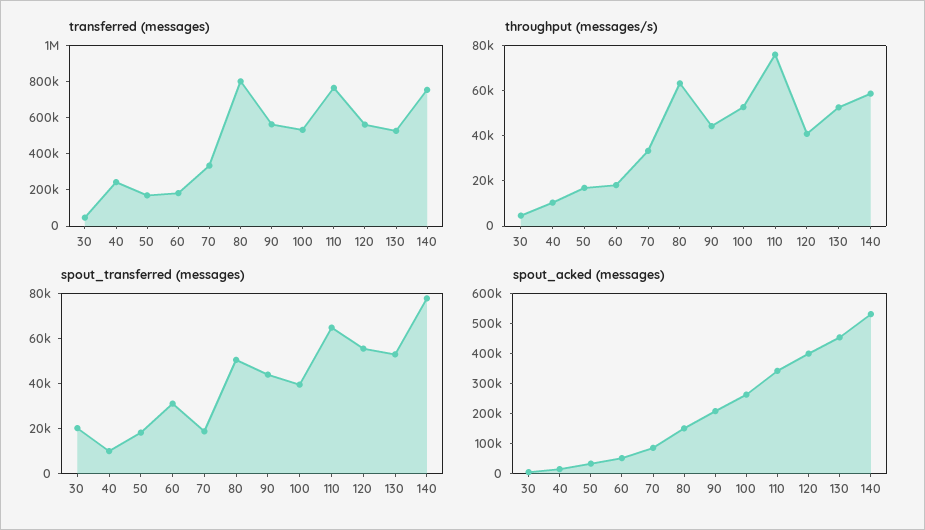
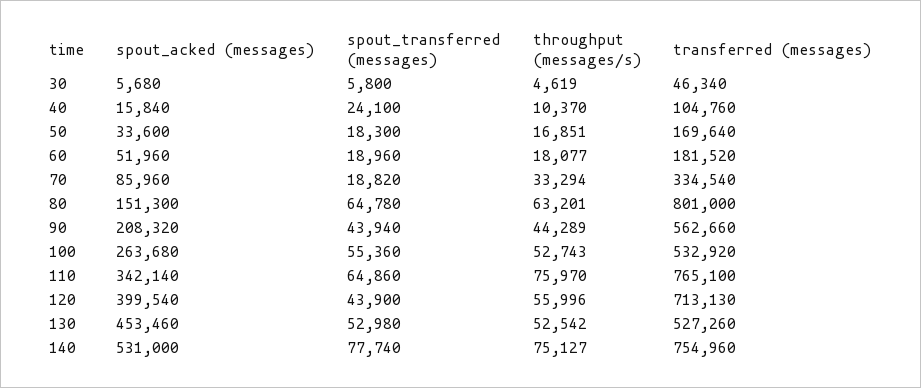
transferred (messages), 40: 250000 -> 104760
transferred (messages), 120: 550000 -> 713130
throughput (messages/s), 120: 40000 -> 55996
throughput (messages/s), 140: 60000 -> 75127
spout_transferred (messages), 30: 20000 -> 5800
spout_transferred (messages), 40: 10000 -> 24100
spout_transferred (messages), 60: 30000 -> 18960
spout_transferred (messages), 80: 50000 -> 64780
spout_transferred (messages), 100: 40000 -> 55360
spout_transferred (messages), 120: 55000 -> 43900

